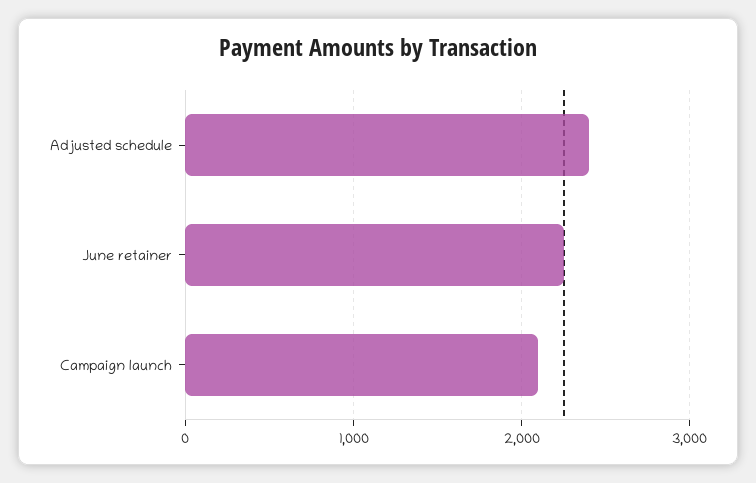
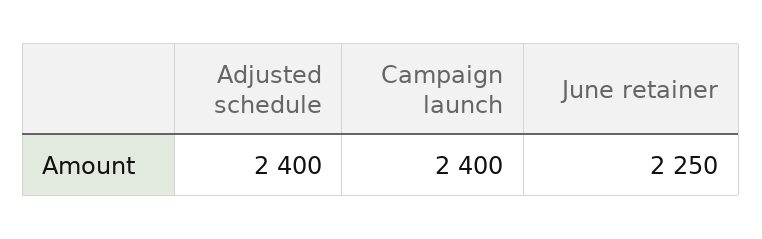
Campaign launch: 2100 -> 2400

